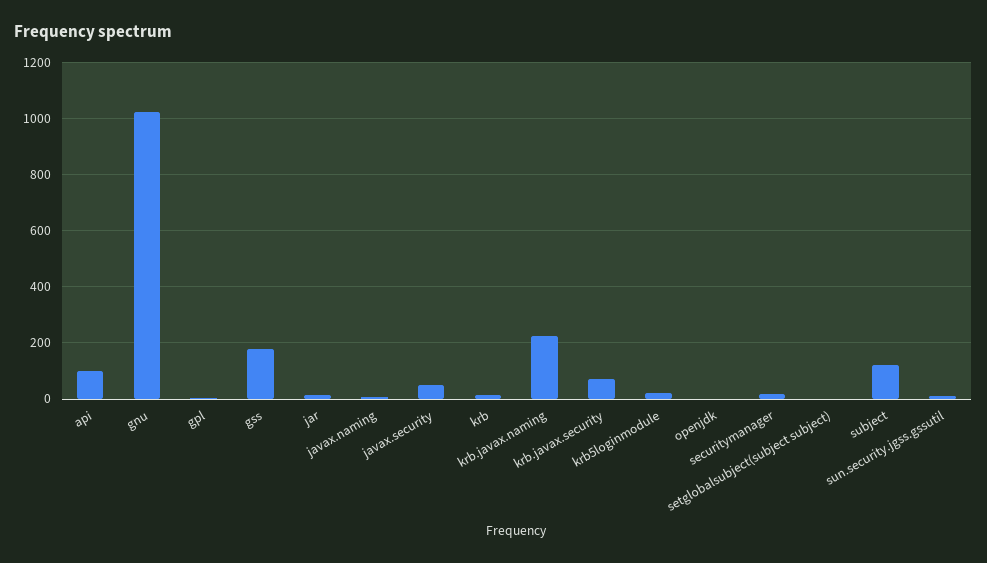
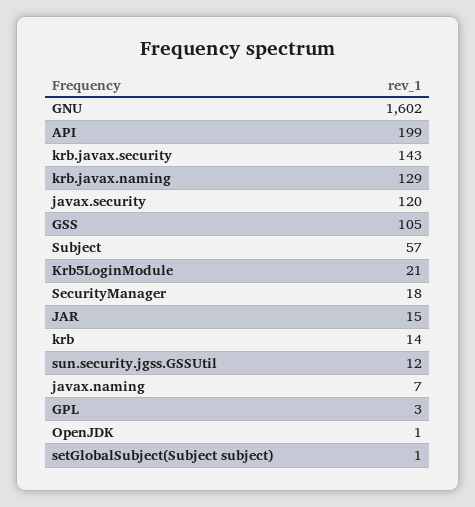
api: 100 -> 199
gnu: 1025 -> 1602
gss: 175 -> 105
javax.security: 50 -> 120
krb.javax.naming: 225 -> 129
krb.javax.security: 75 -> 143
subject: 125 -> 57

